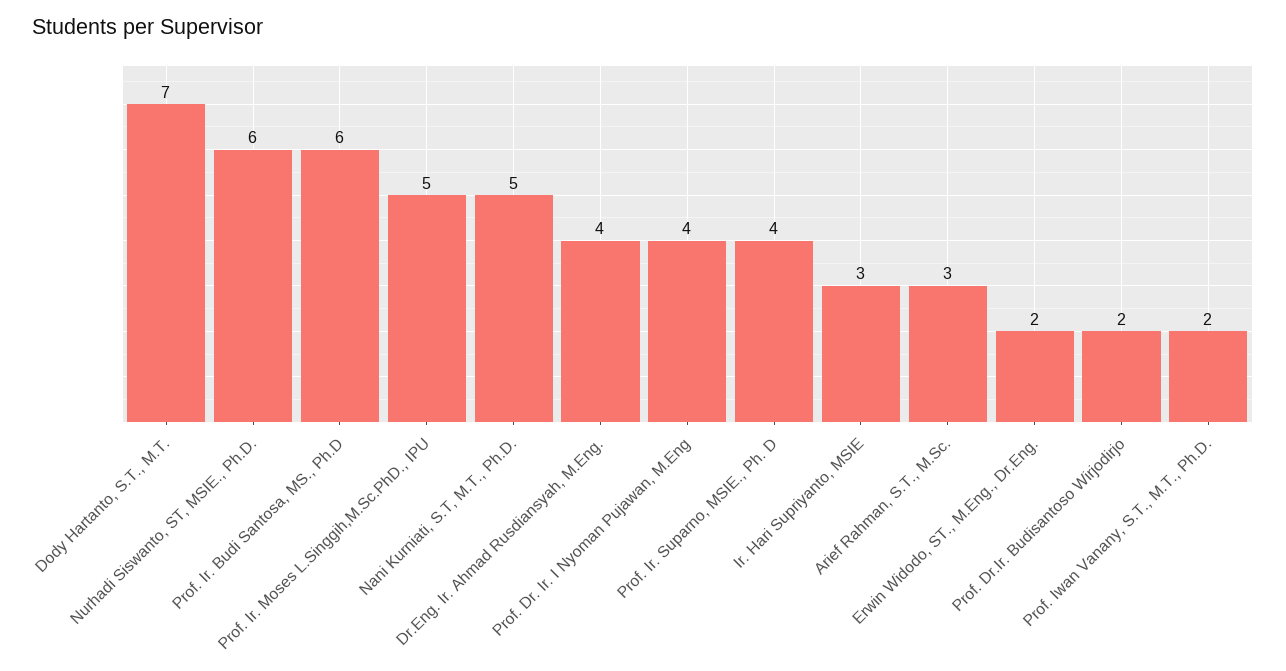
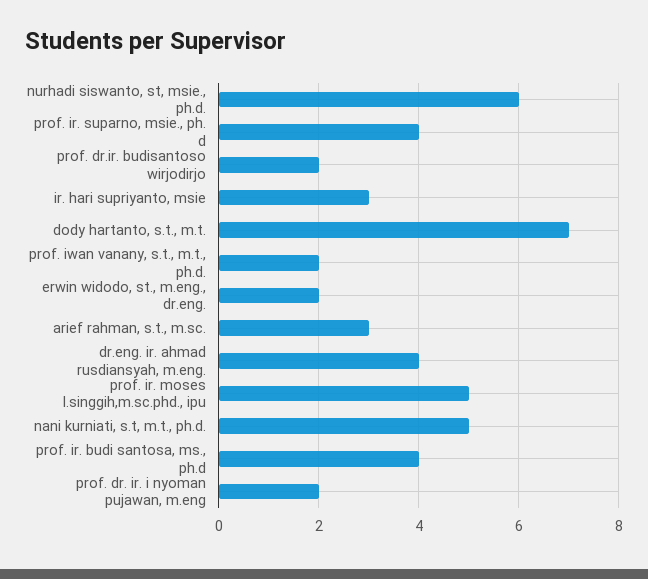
Prof. Ir. Budi Santosa, MS., Ph.D: 6 -> 4
Prof. Dr. Ir. I Nyoman Pujawan, M.Eng: 4 -> 2

